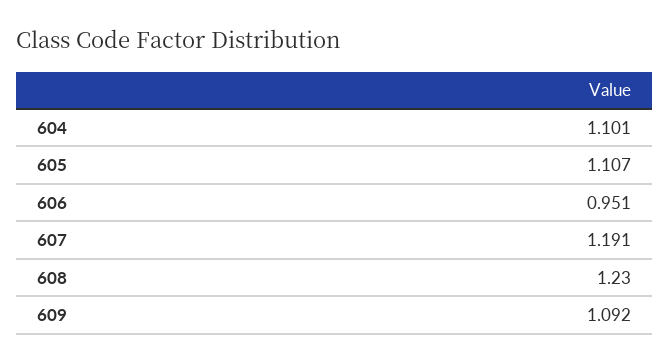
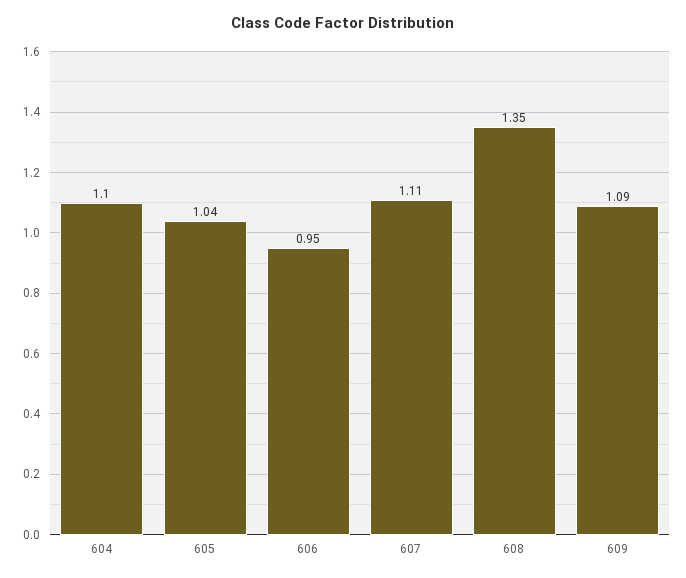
605: 1.107 -> 1.04
607: 1.191 -> 1.11
608: 1.23 -> 1.35

